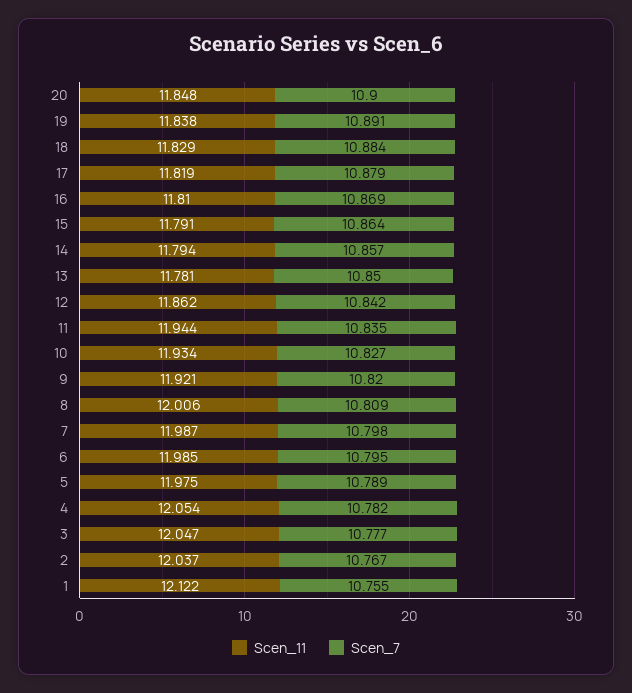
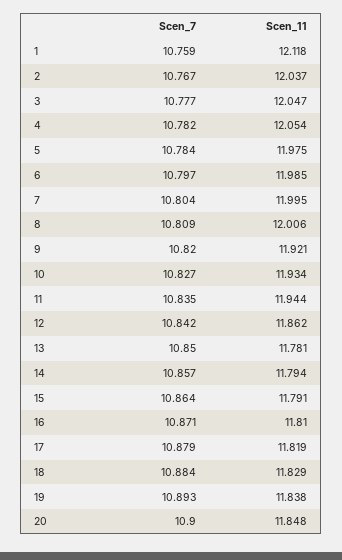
Scen_7, 19: 10.891 -> 10.893
Scen_7, 16: 10.869 -> 10.871
Scen_11, 7: 11.987 -> 11.995
Scen_7, 7: 10.798 -> 10.804
Scen_7, 6: 10.795 -> 10.797
Scen_7, 5: 10.789 -> 10.784
Scen_11, 1: 12.122 -> 12.118
Scen_7, 1: 10.755 -> 10.759

